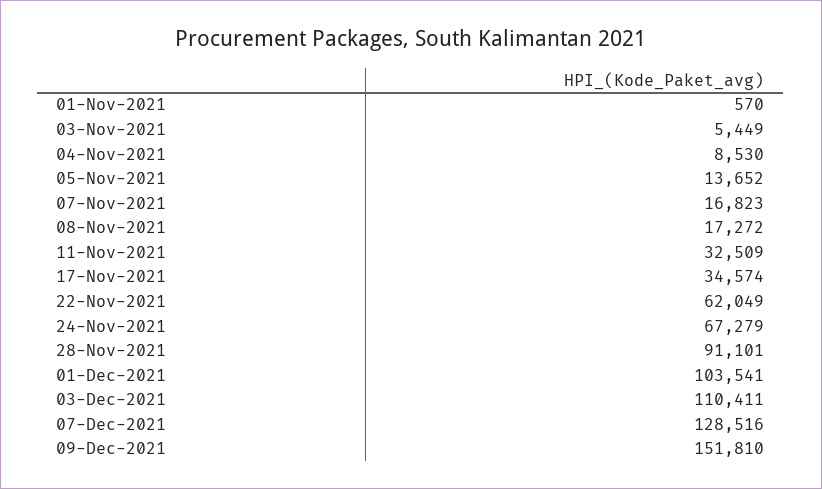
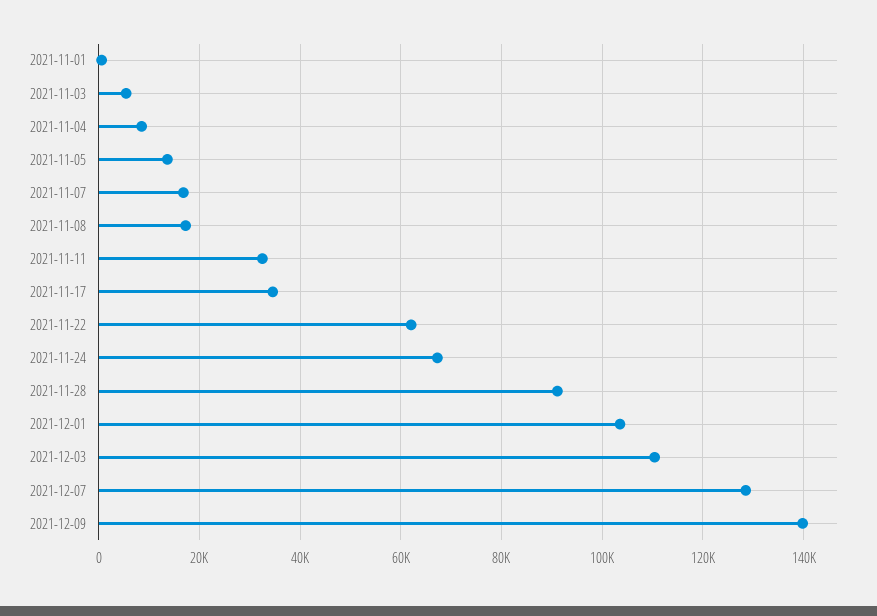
09-Dec-2021: 151810 -> 140000

